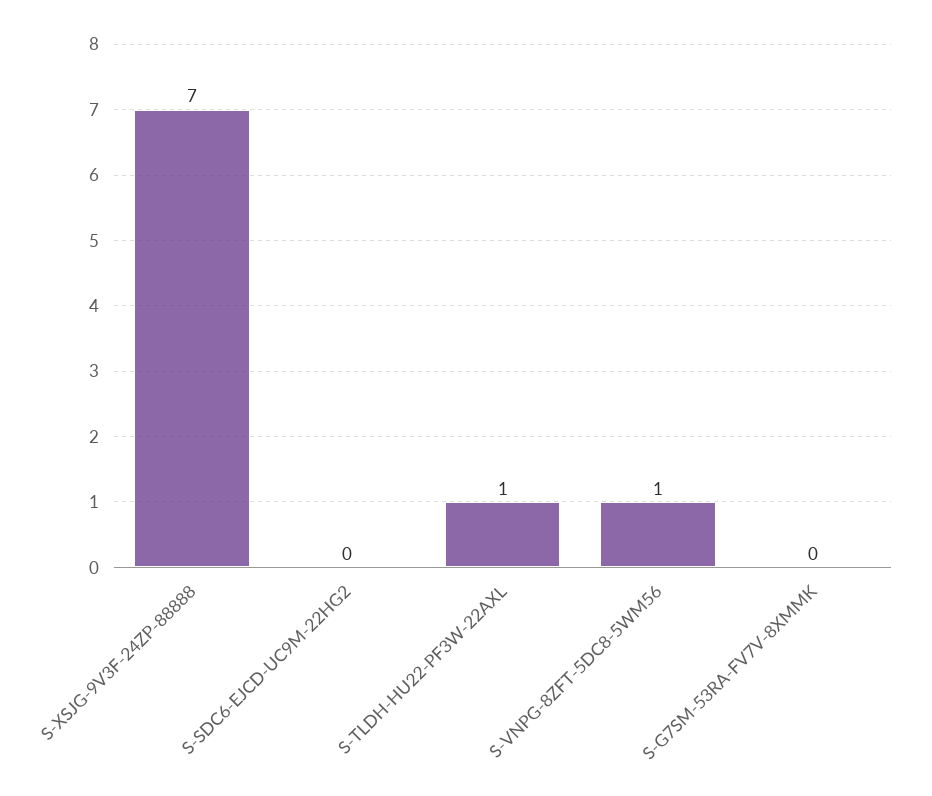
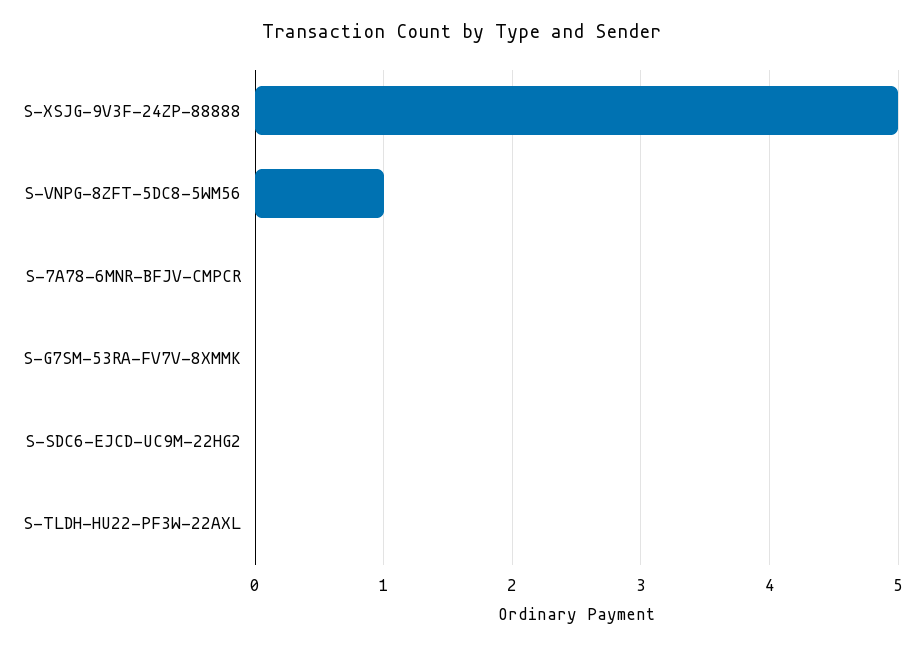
S-XSJG-9V3F-24ZP-88888: 7 -> 5
S-TLDH-HU22-PF3W-22AXL: 1 -> 0
S-7A78-6MNR-BFJV-CMPCR: none -> 0

